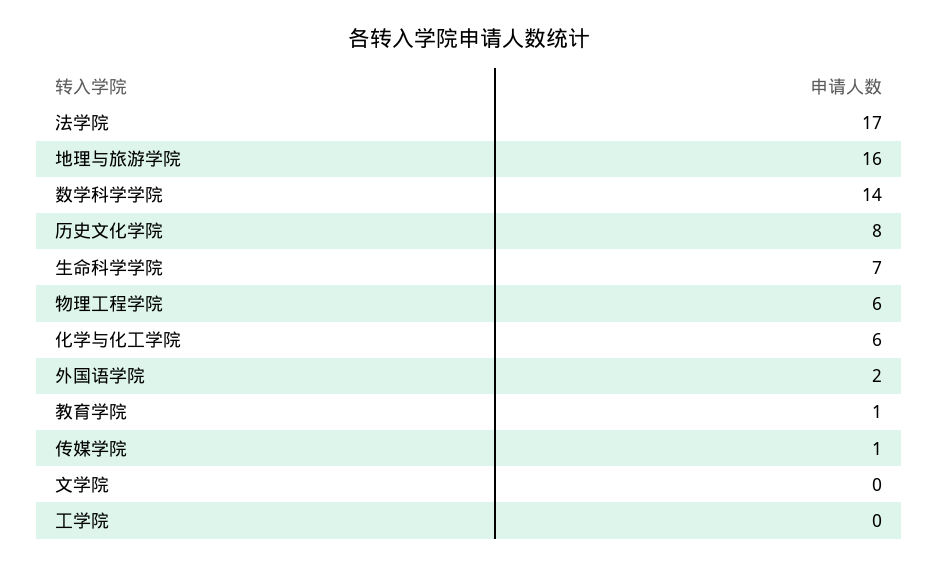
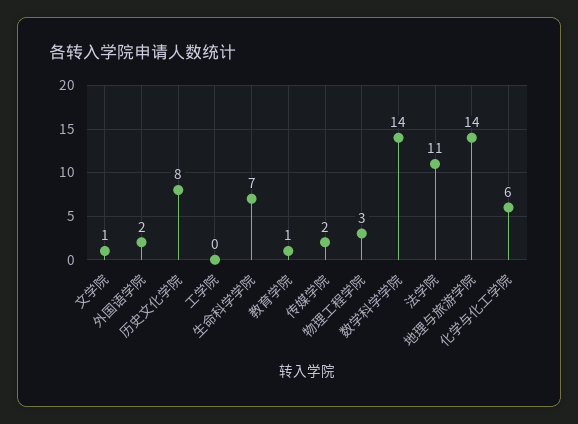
法学院: 17 -> 11
地理与旅游学院: 16 -> 14
物理工程学院: 6 -> 3
传媒学院: 1 -> 2
文学院: 0 -> 1

